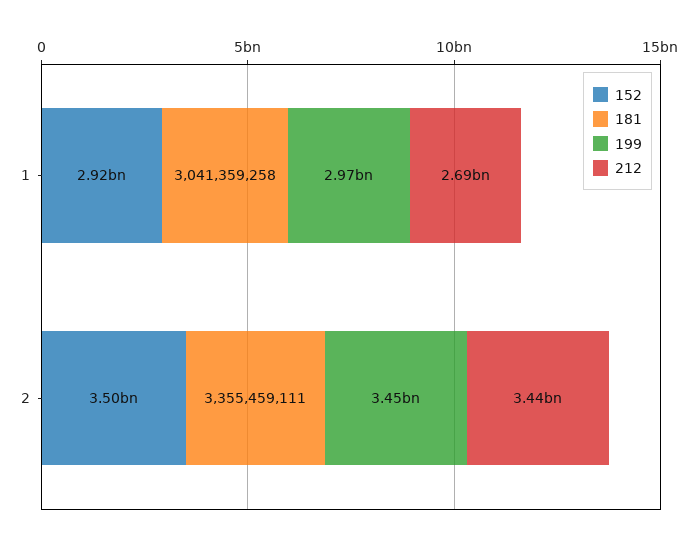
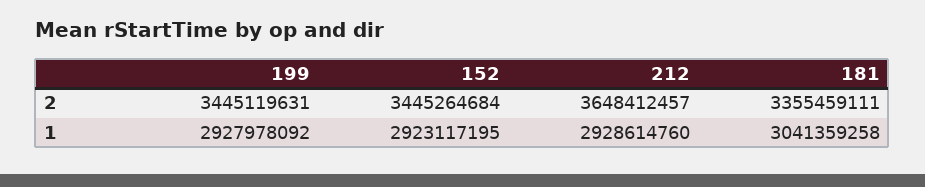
199, 1: 2970000000 -> 2927978092
212, 1: 2690000000 -> 2928614760
152, 2: 3500000000 -> 3445264684
212, 2: 3440000000 -> 3648412457

